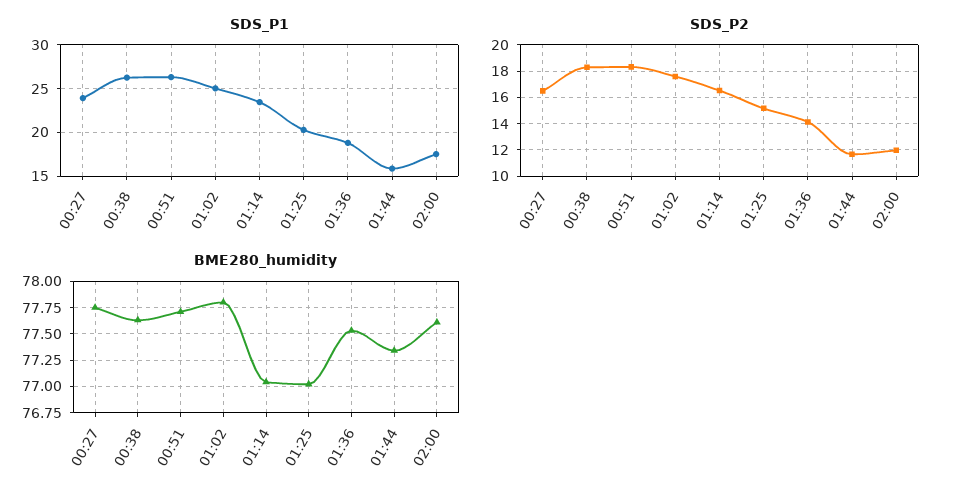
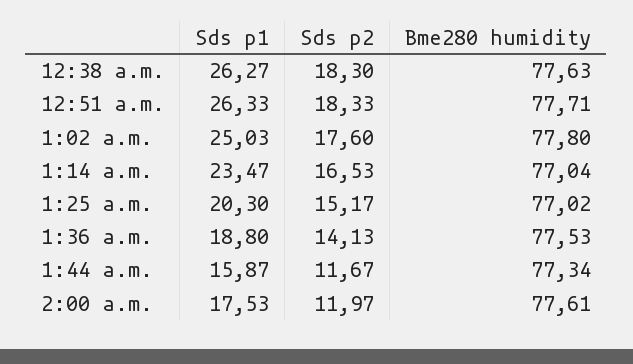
SDS_P1, 00:27: 24 -> none
SDS_P2, 00:27: 16.5 -> none
BME280_humidity, 00:27: 77.75 -> none

